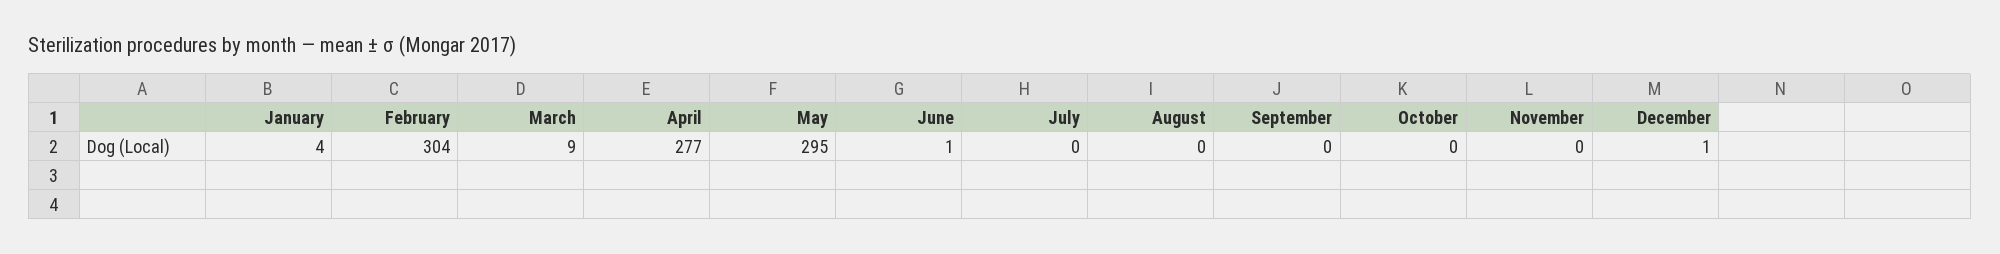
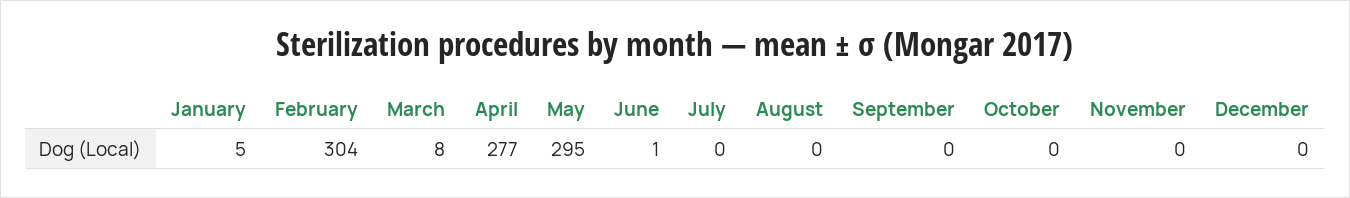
January: 4 -> 5
March: 9 -> 8
December: 1 -> 0

